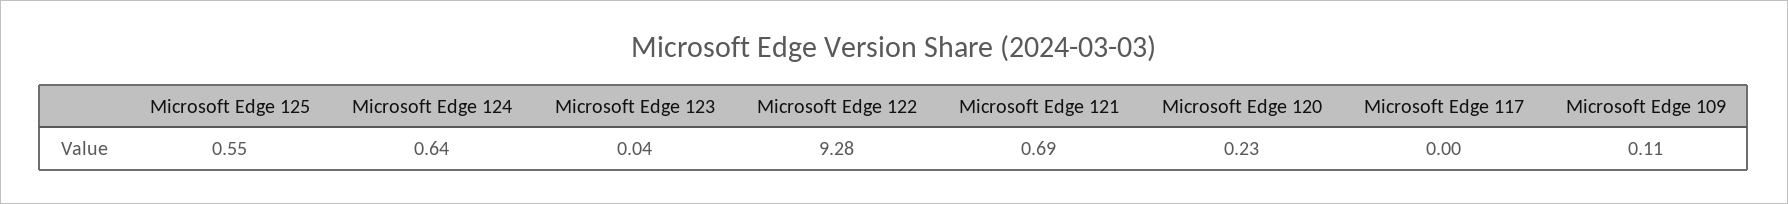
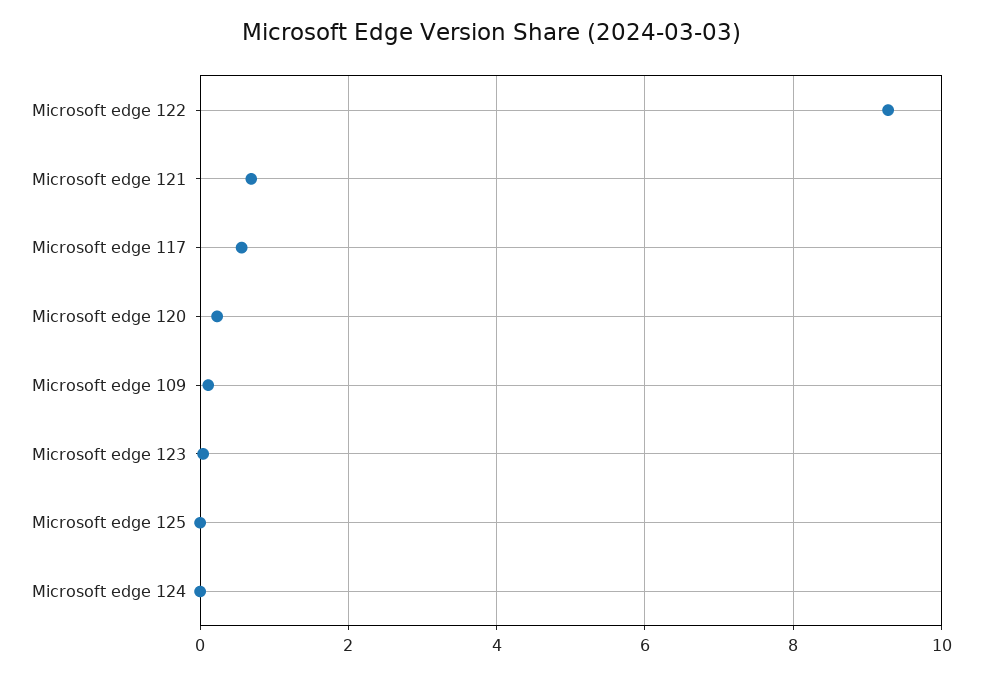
Microsoft Edge 125: 0.55 -> 0
Microsoft Edge 124: 0.64 -> 0
Microsoft Edge 117: 0 -> 0.6

